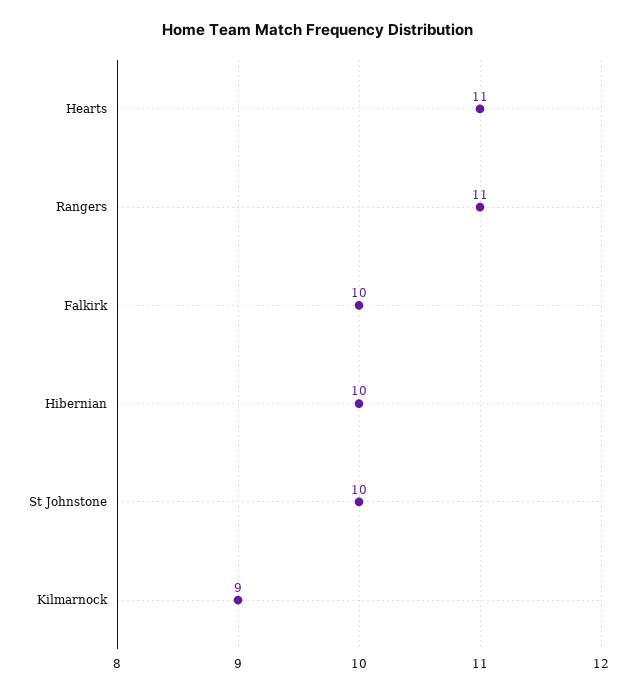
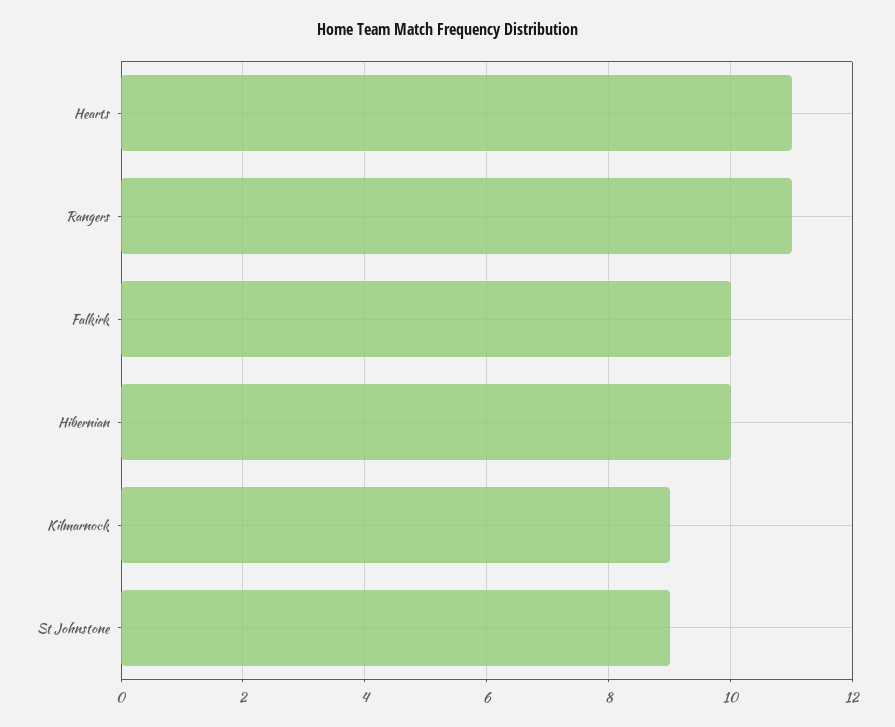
St Johnstone: 10 -> 9

